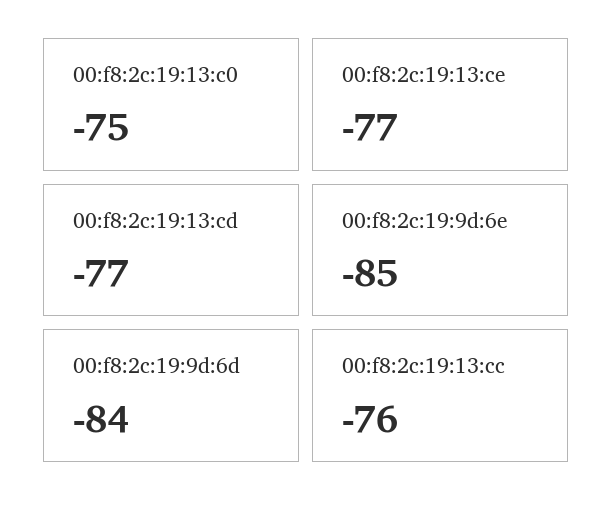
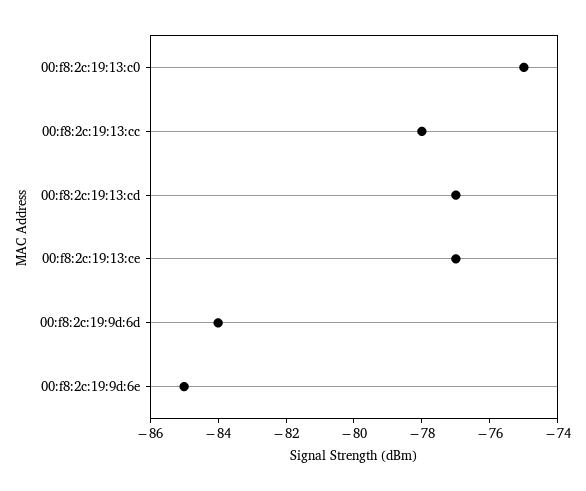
00:f8:2c:19:13:cc: -76 -> -78

